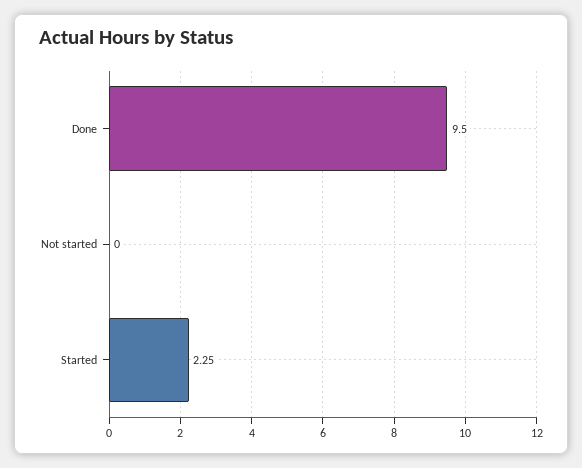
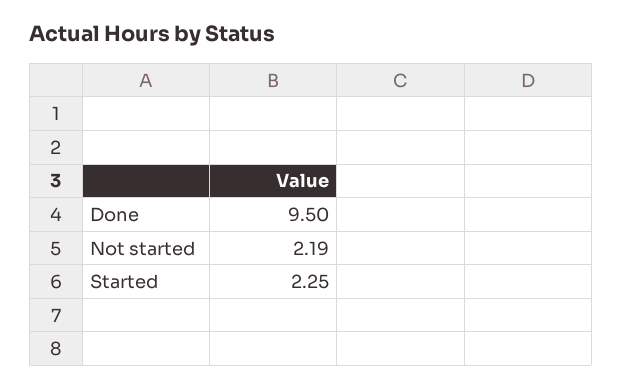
Not started: 0 -> 2.19

